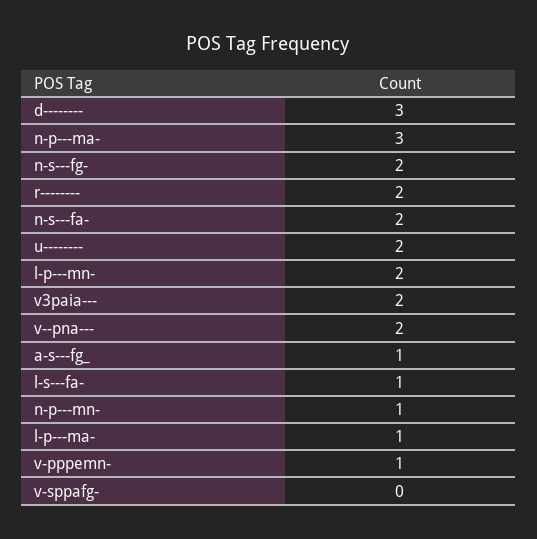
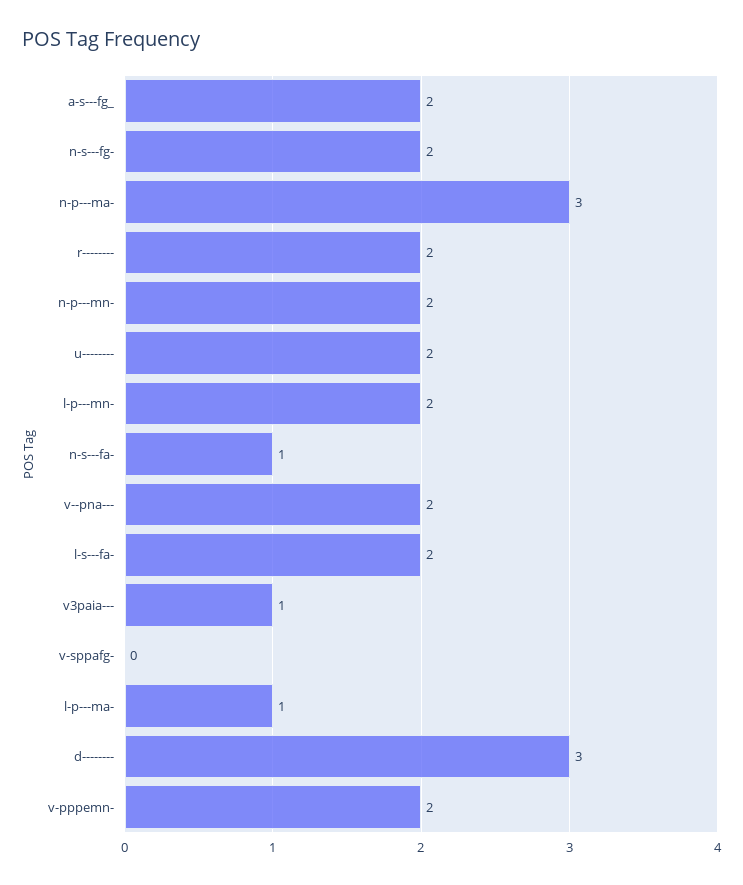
n-s---fa-: 2 -> 1
v3paia---: 2 -> 1
a-s---fg_: 1 -> 2
l-s---fa-: 1 -> 2
n-p---mn-: 1 -> 2
v-pppemn-: 1 -> 2

